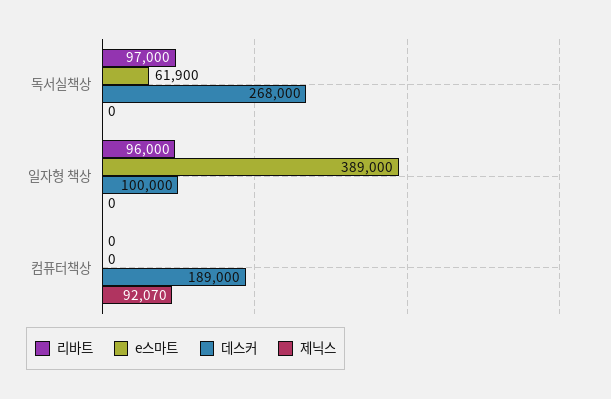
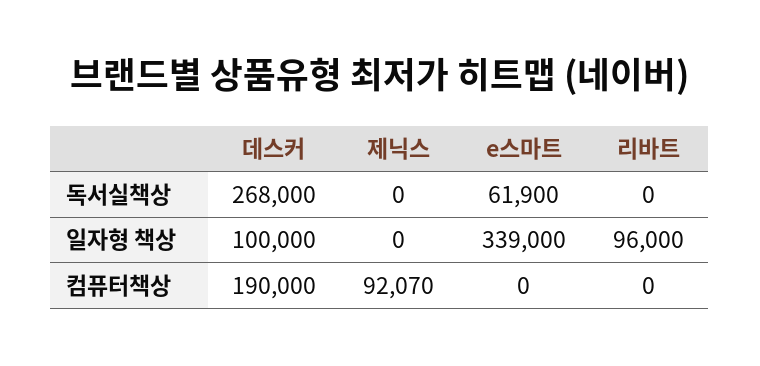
리바트, 독서실책상: 97000 -> 0
e스마트, 일자형 책상: 389000 -> 339000
데스커, 컴퓨터책상: 189000 -> 190000

